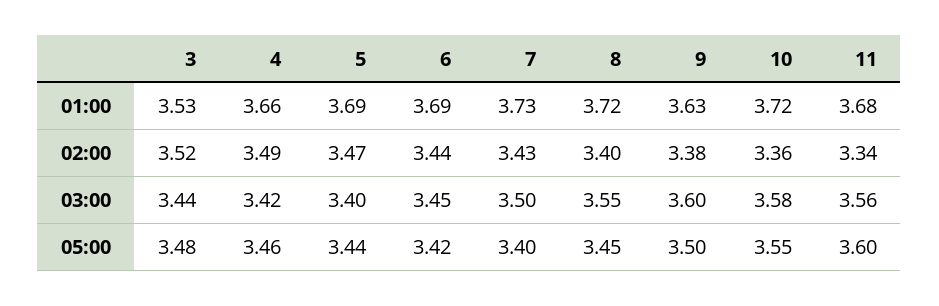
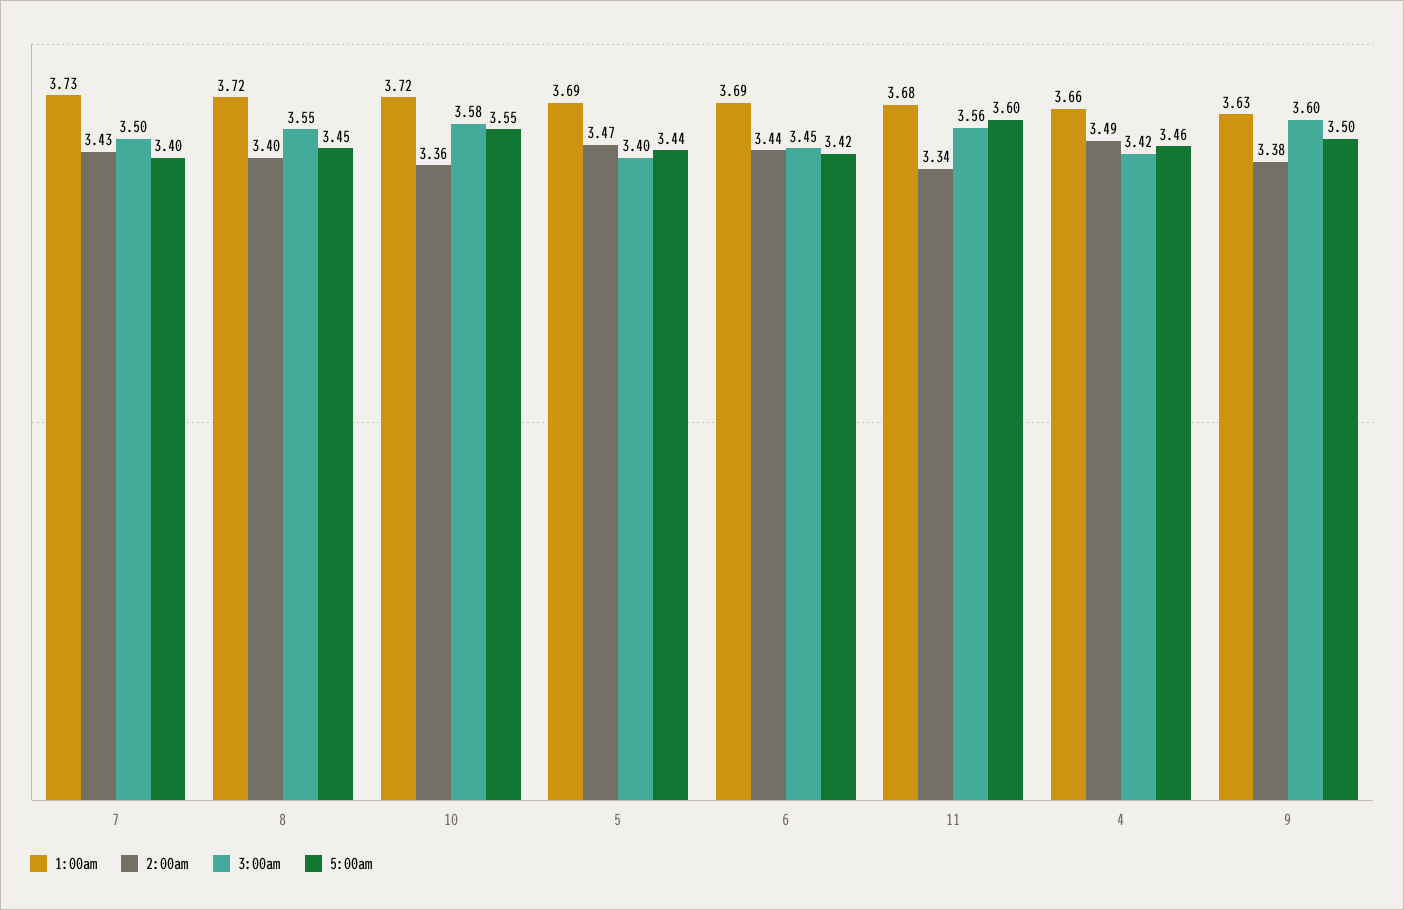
01:00, 3: 3.53 -> none
02:00, 3: 3.52 -> none
03:00, 3: 3.44 -> none
05:00, 3: 3.48 -> none

